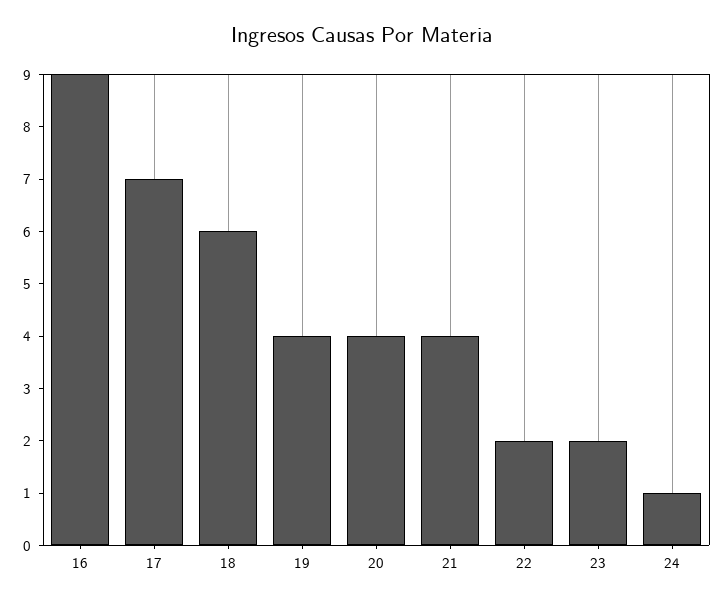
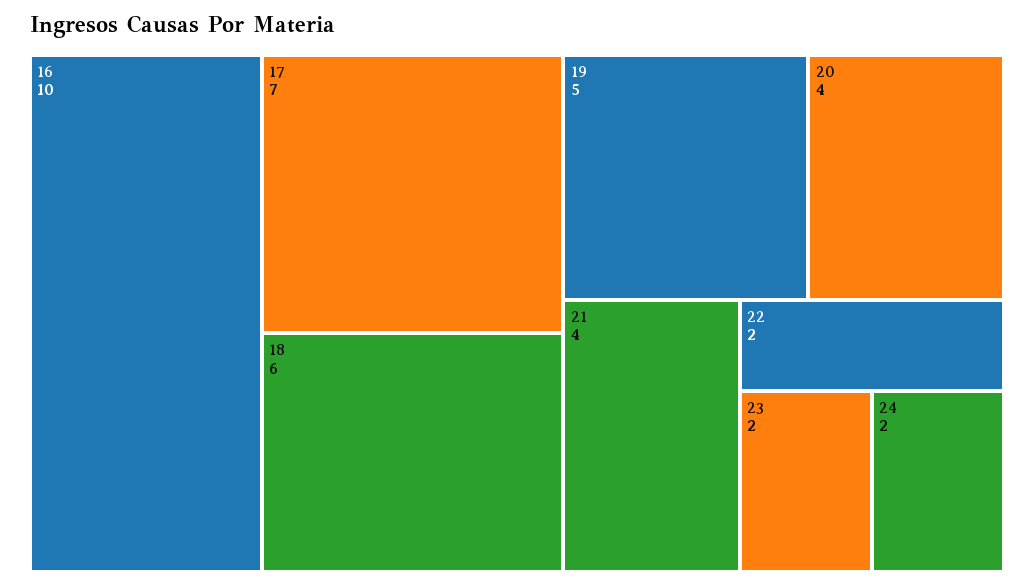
16: 9 -> 10
19: 4 -> 5
24: 1 -> 2

